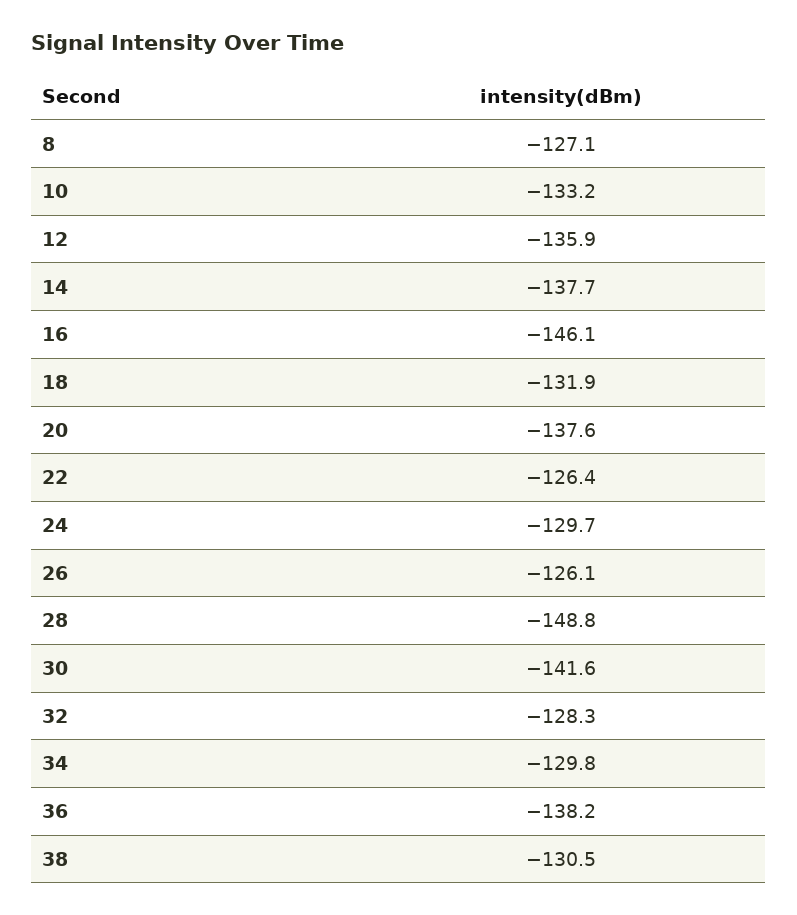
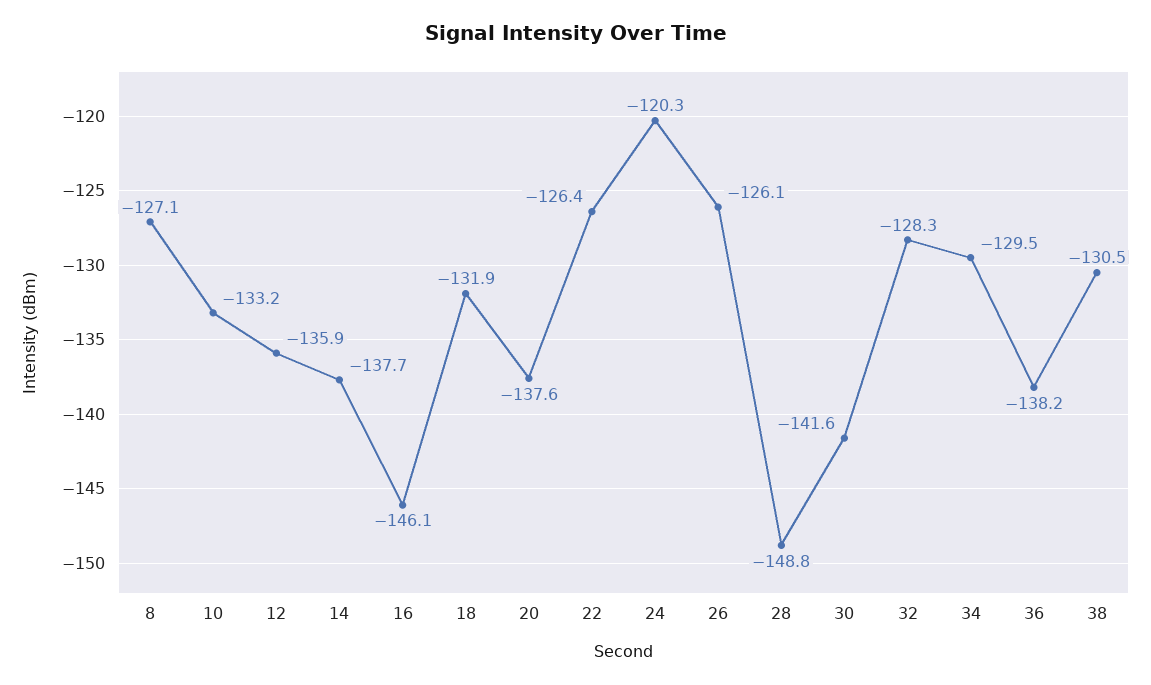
24: -129.7 -> -120.3
34: -129.8 -> -129.5

